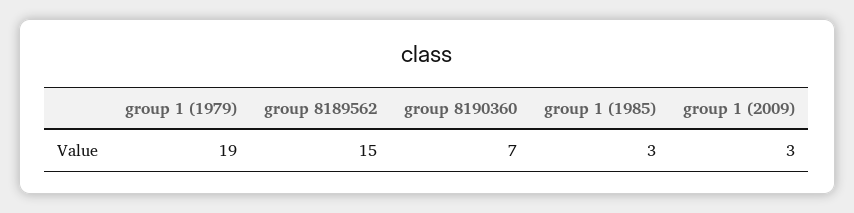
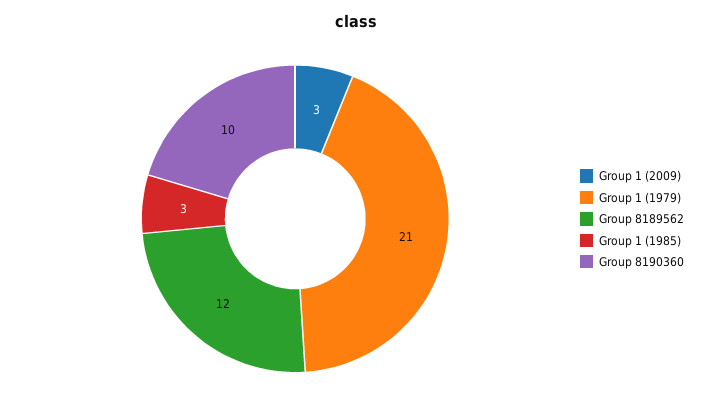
group 1 (1979): 19 -> 21
group 8189562: 15 -> 12
group 8190360: 7 -> 10

